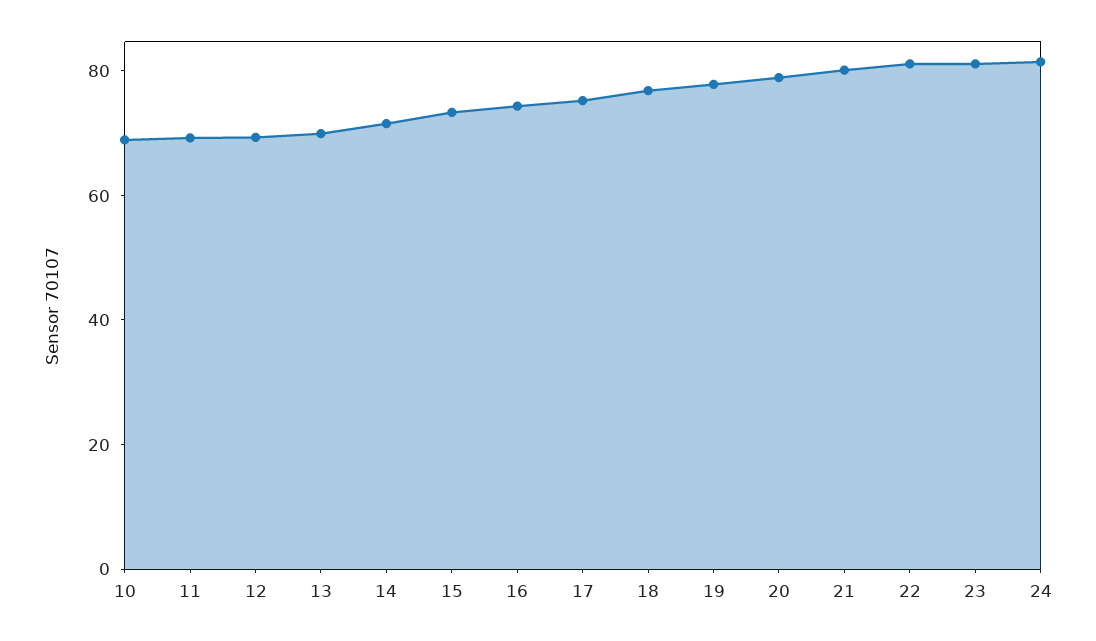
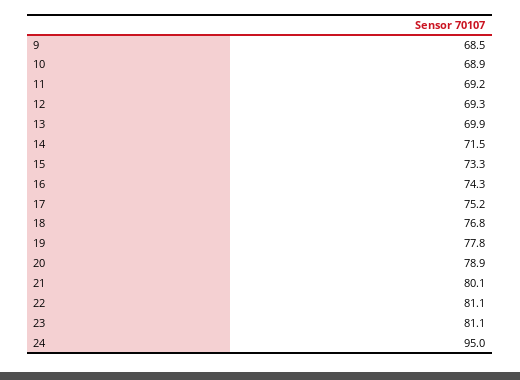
24: 80 -> 95
9: none -> 68.5

